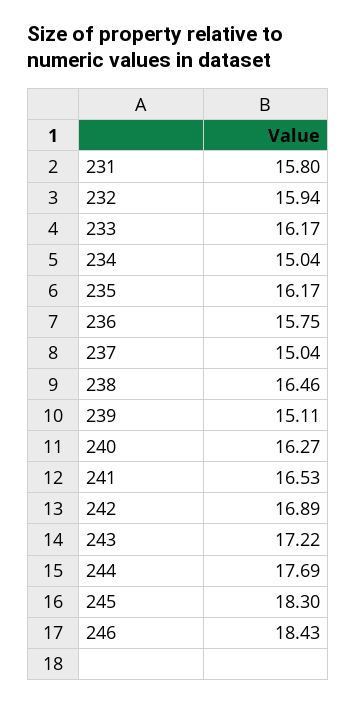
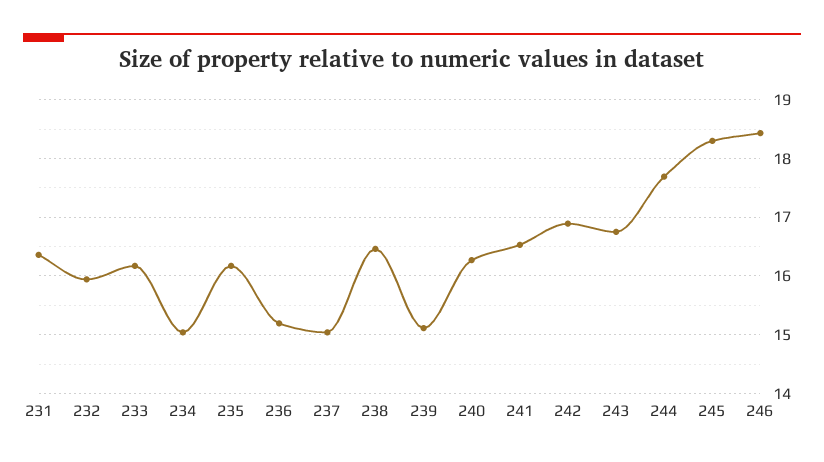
231: 15.8 -> 16.4
236: 15.75 -> 15.2
243: 17.22 -> 16.8

